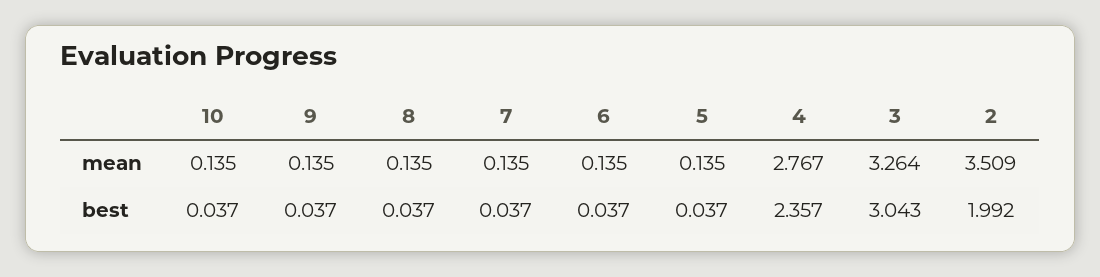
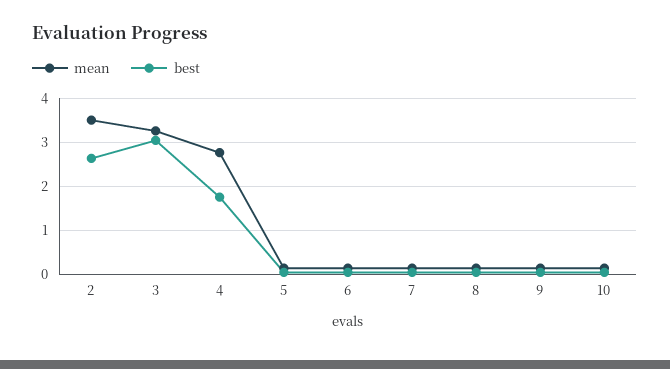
best, 4: 2.357 -> 1.8
best, 2: 1.992 -> 2.6

